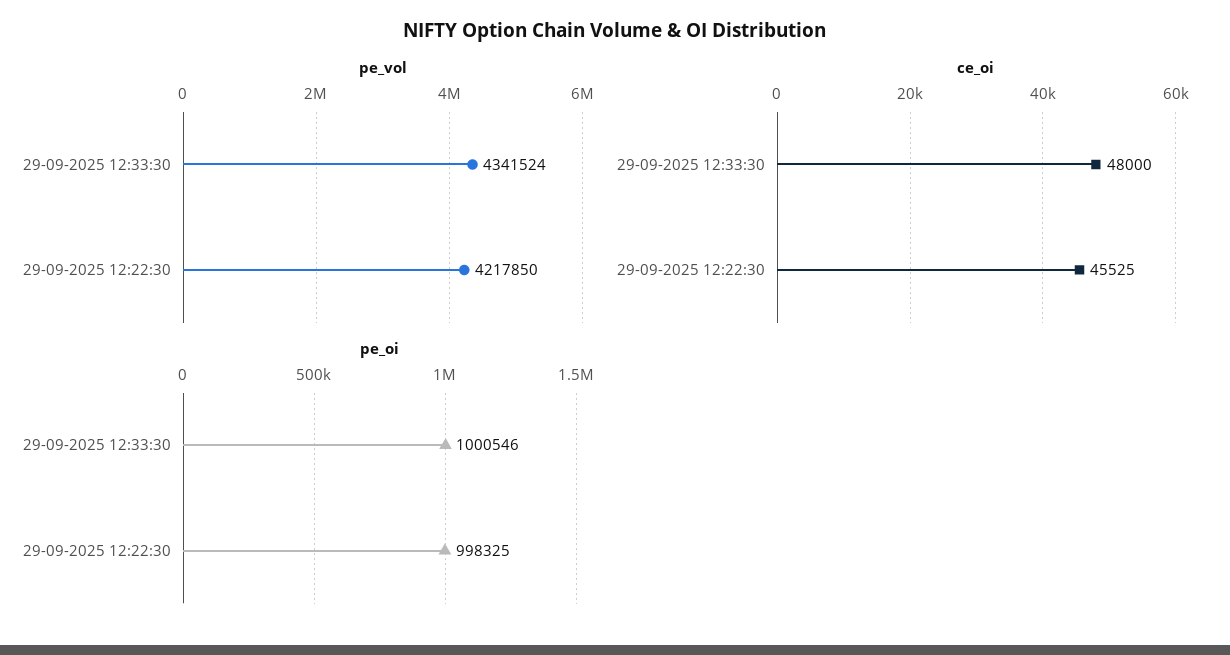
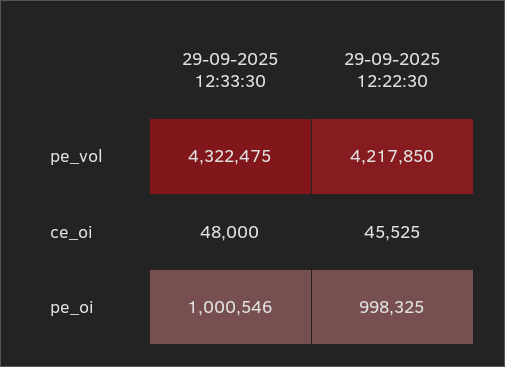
pe_vol, 29-09-2025 12:33:30: 4341524 -> 4322475

